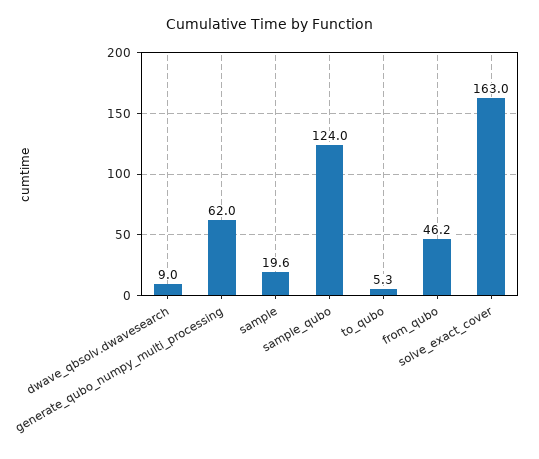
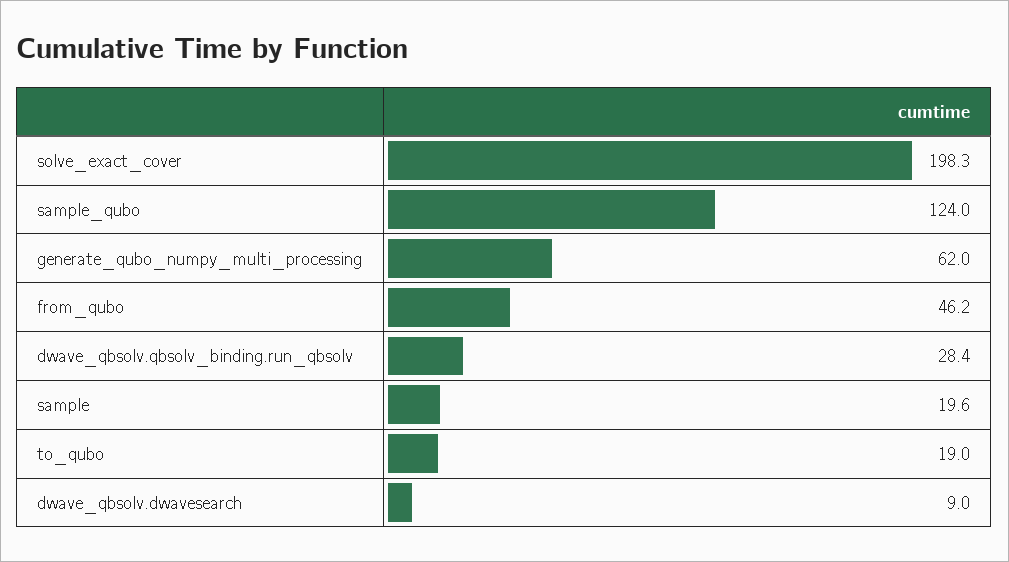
to_qubo: 5.3 -> 19
solve_exact_cover: 163 -> 198.3
dwave_qbsolv.qbsolv_binding.run_qbsolv: none -> 28.4

